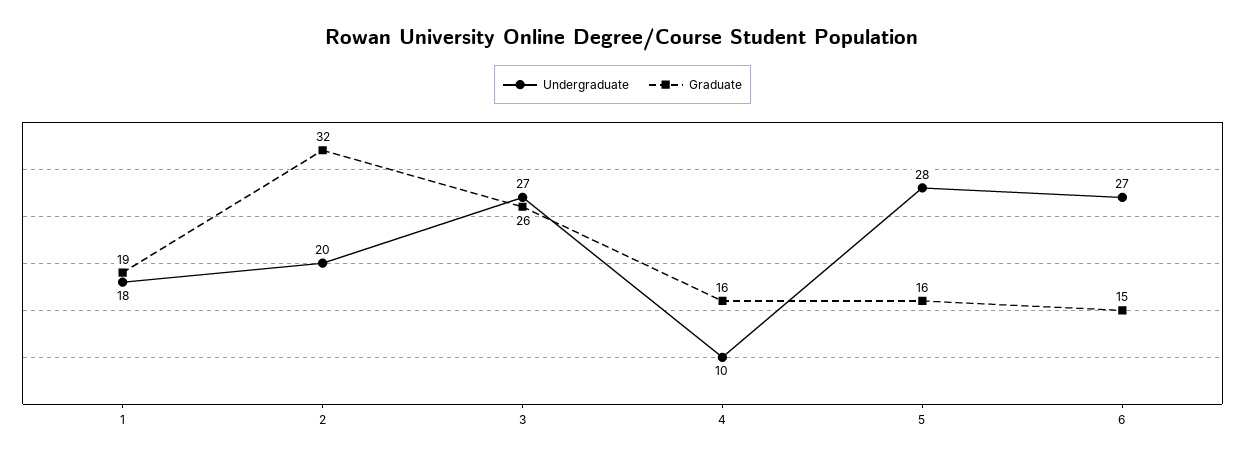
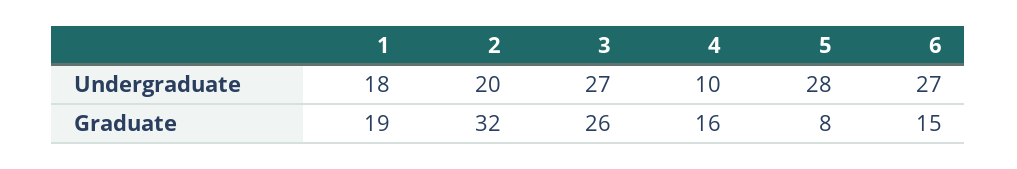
Graduate, 5: 16 -> 8

